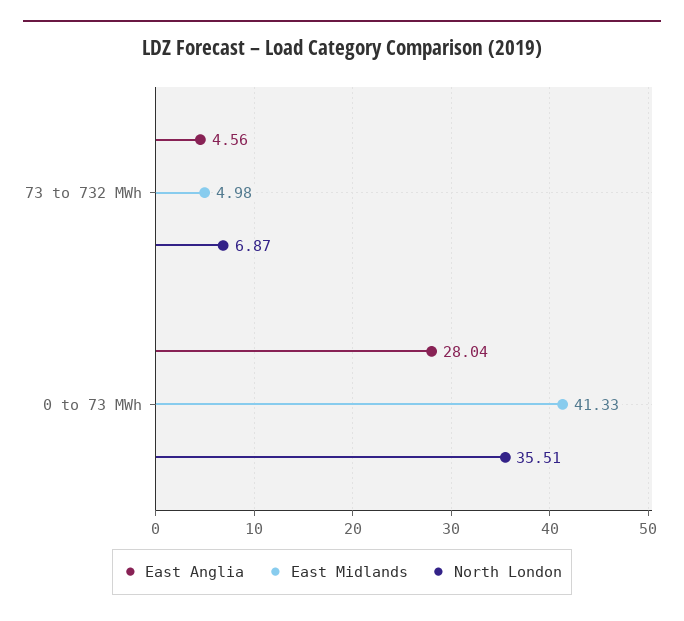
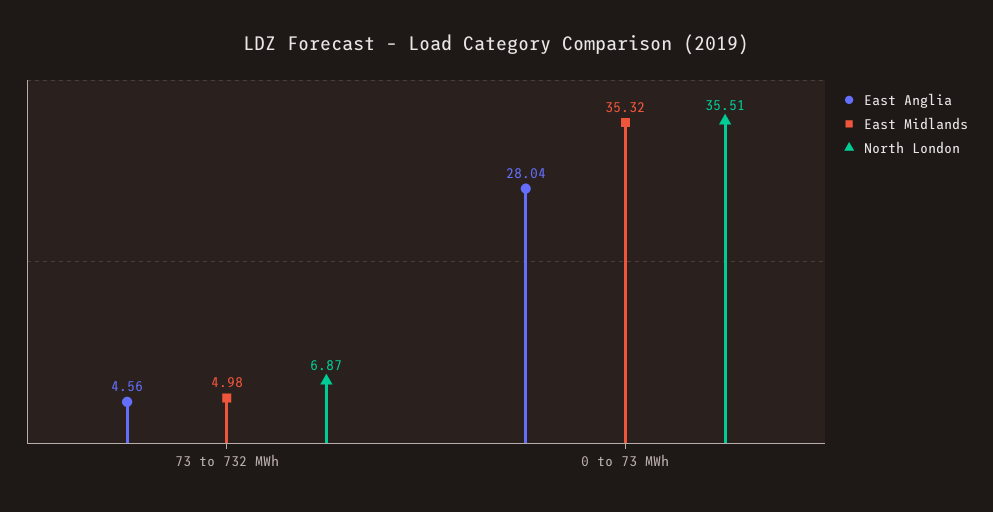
East Midlands, 0 to 73 MWh: 41.33 -> 35.32

